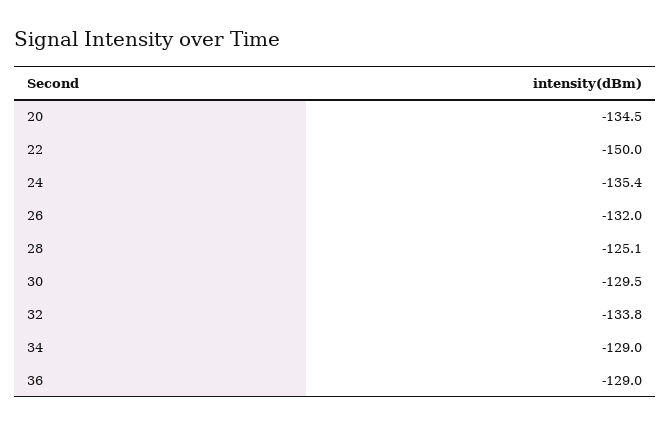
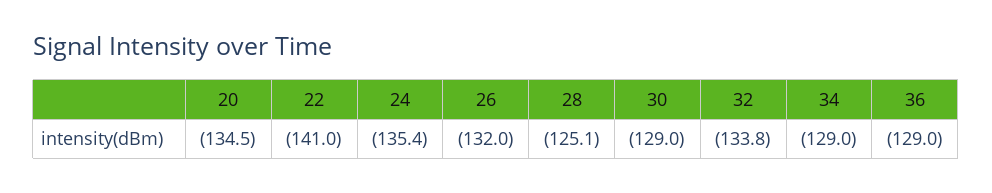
22: -150 -> -141
30: -129.5 -> -129

